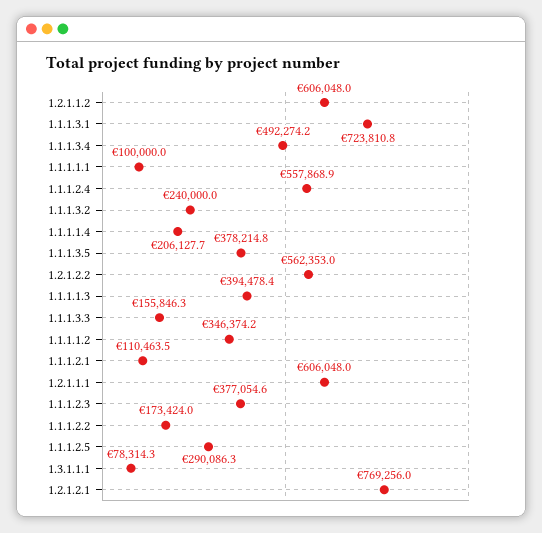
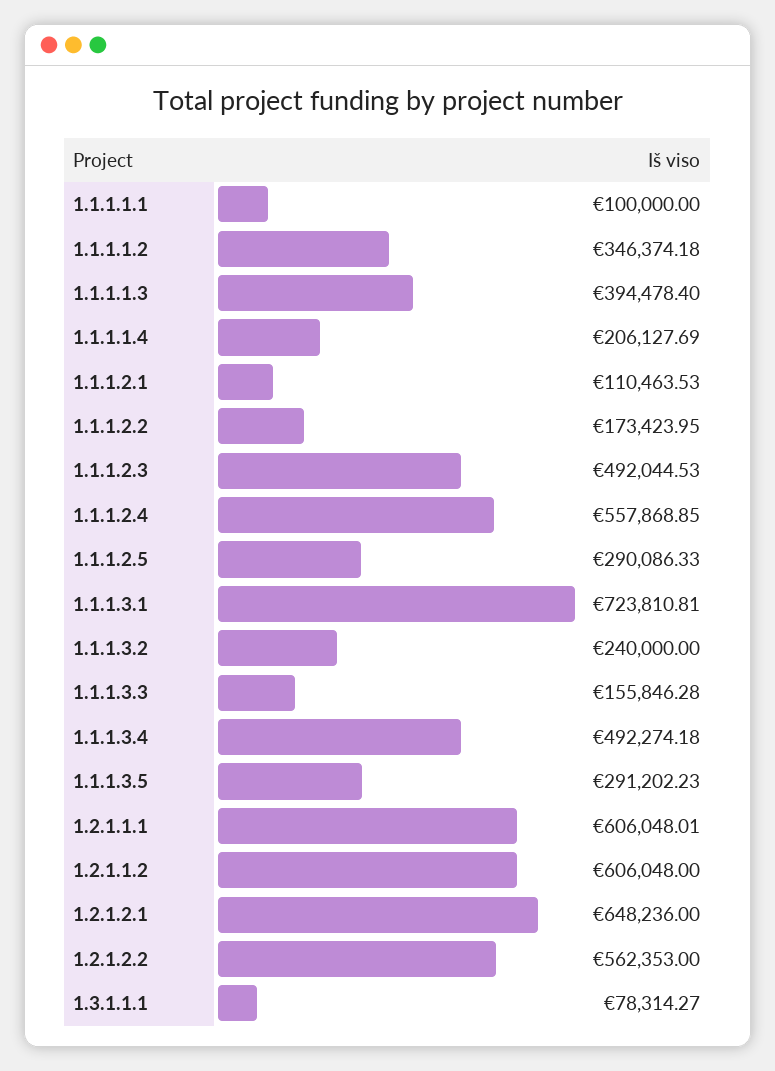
1.1.1.3.5: 378214.8 -> 291202.23
1.1.1.2.3: 377054.6 -> 492044.53
1.2.1.2.1: 769256 -> 648236

